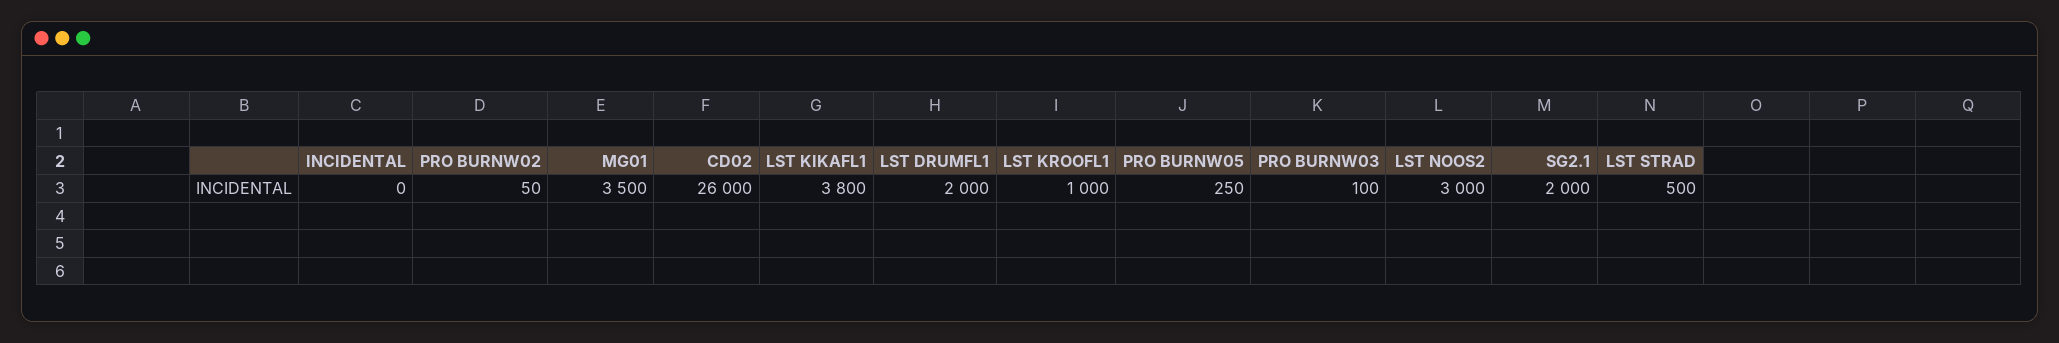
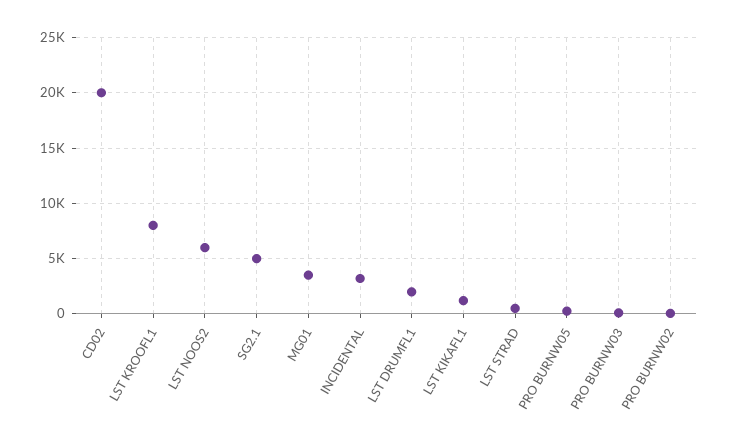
INCIDENTAL: 0 -> 3000
CD02: 26000 -> 20000
LST KIKAFL1: 3800 -> 1000
LST KROOFL1: 1000 -> 8000
LST NOOS2: 3000 -> 6000
SG2.1: 2000 -> 5000

